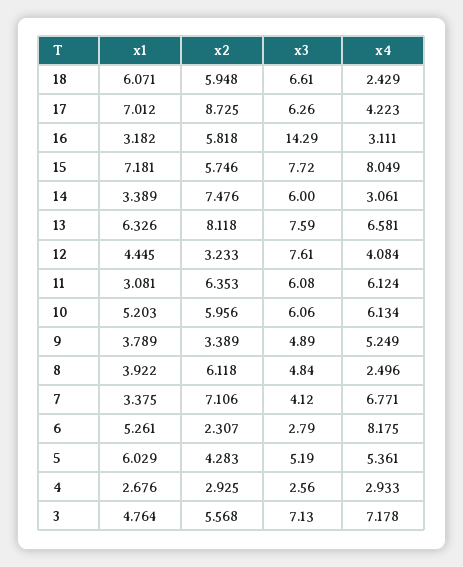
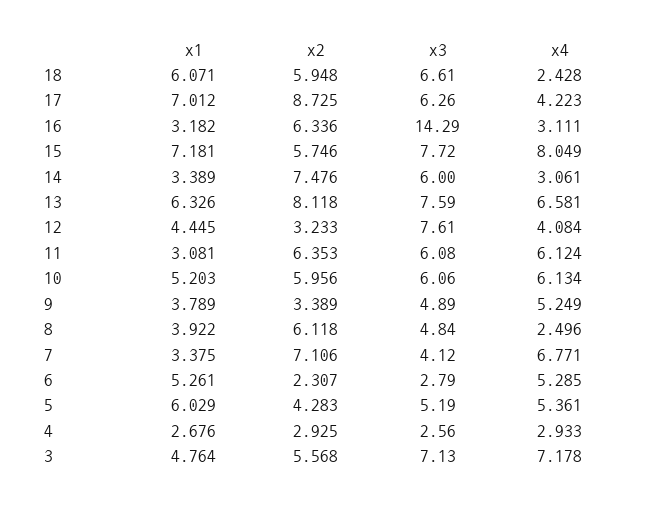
x4, 18: 2.429 -> 2.428
x2, 16: 5.818 -> 6.336
x4, 6: 8.175 -> 5.285

